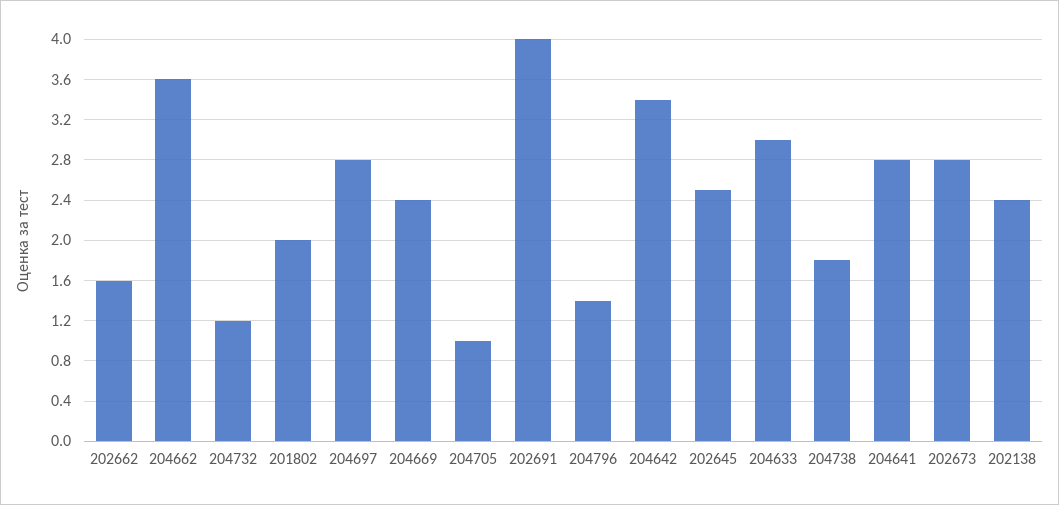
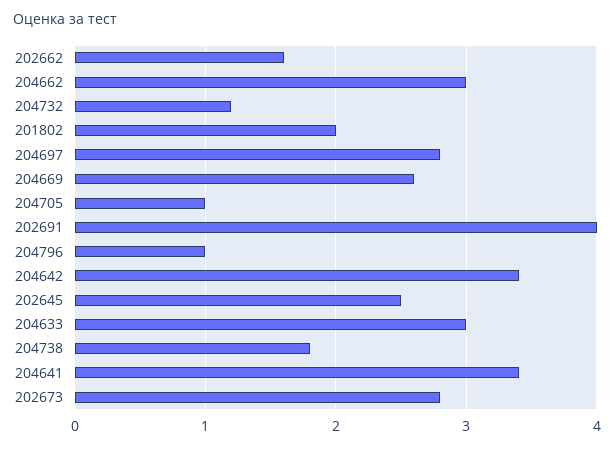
204662: 3.6 -> 3
204669: 2.4 -> 2.6
204796: 1.4 -> 1
204641: 2.8 -> 3.4
202138: 2.4 -> none

